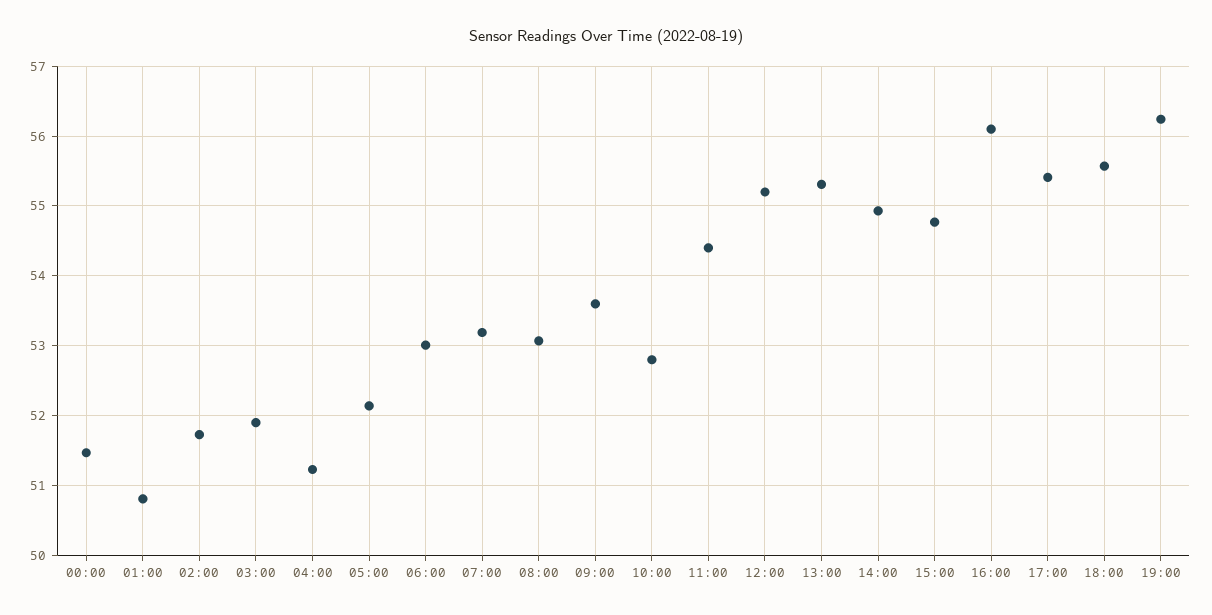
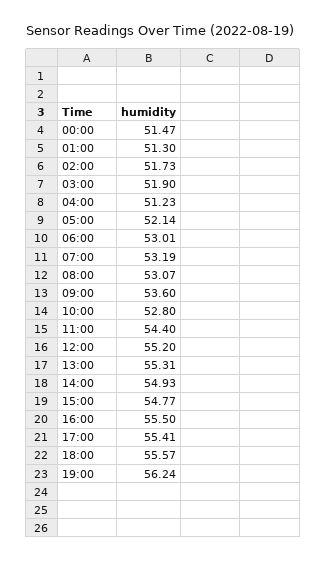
01:00: 50.8 -> 51.3
16:00: 56.1 -> 55.5

